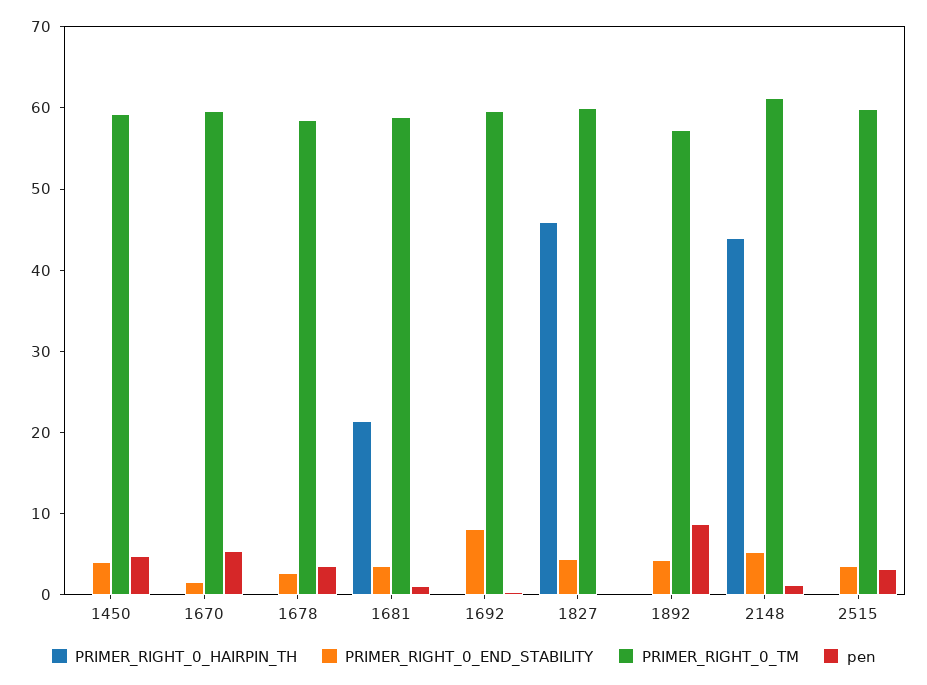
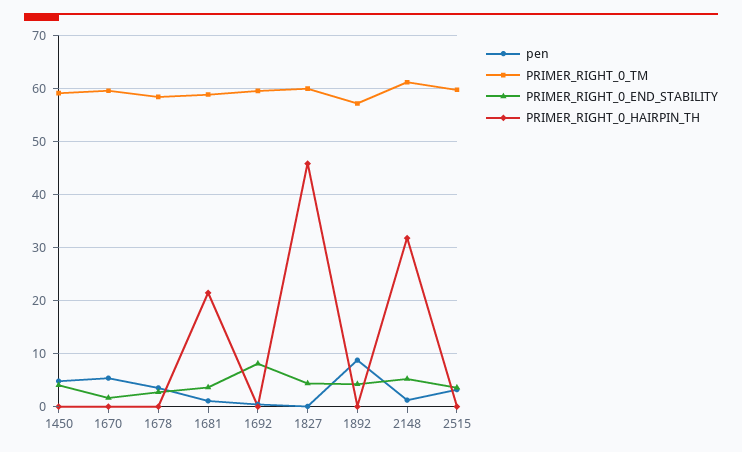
PRIMER_RIGHT_0_HAIRPIN_TH, 2148: 44 -> 32

